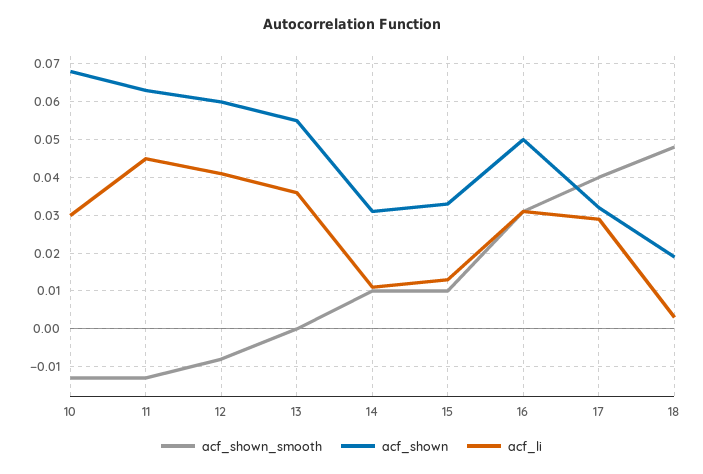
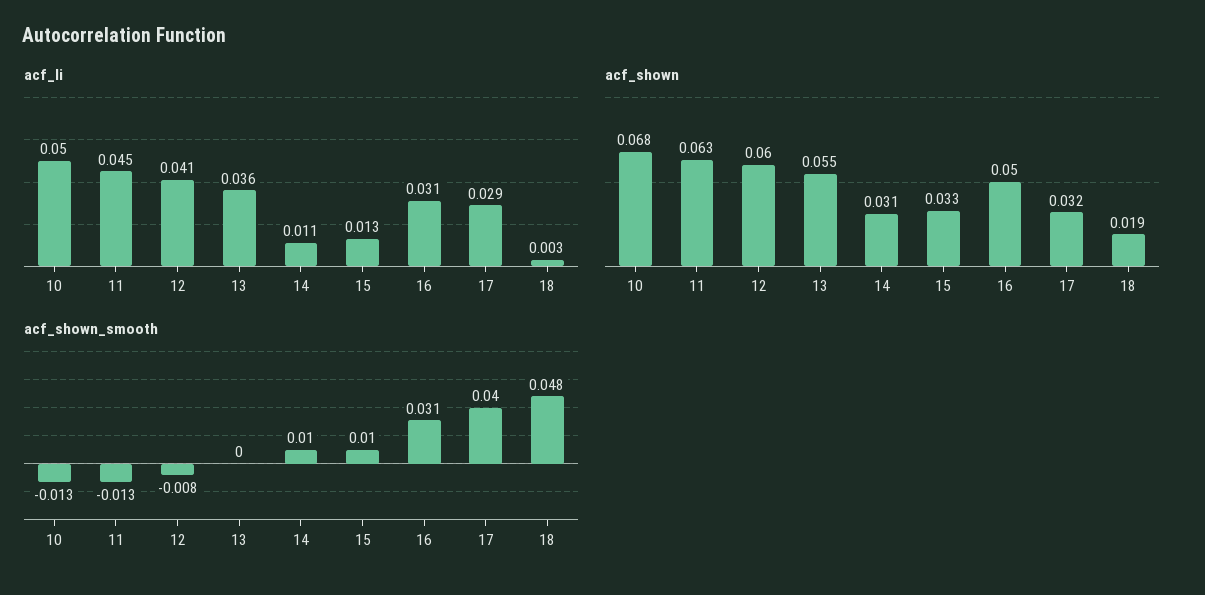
acf_li, 10: 0.03 -> 0.05

